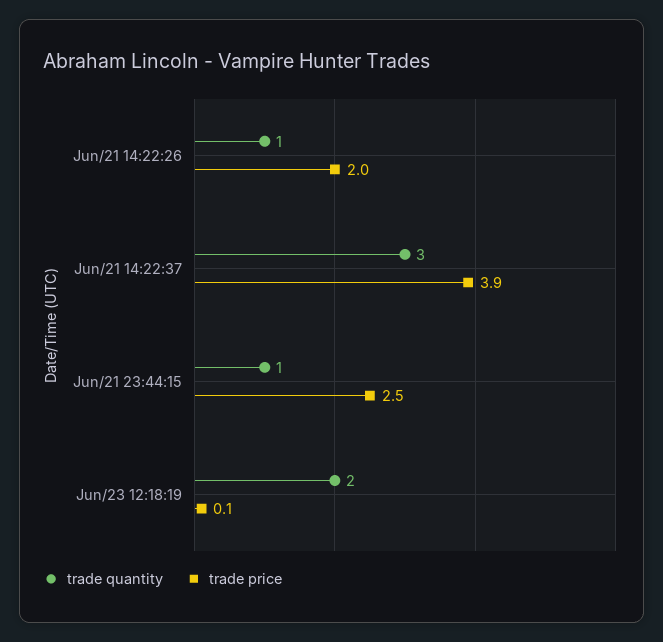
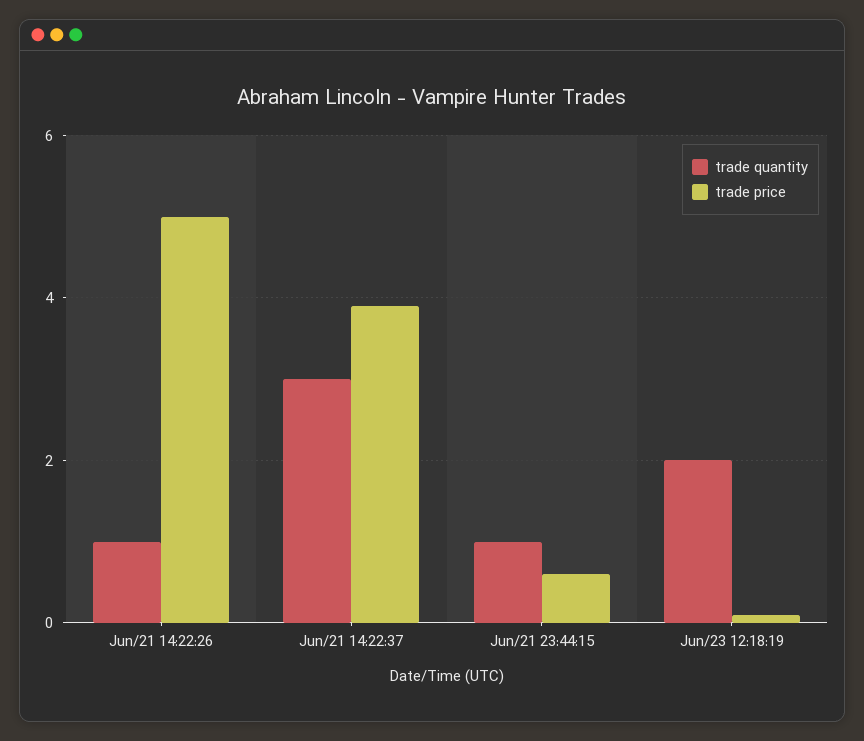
trade price, Jun/21 14:22:26: 2 -> 5
trade price, Jun/21 23:44:15: 2.5 -> 0.5

